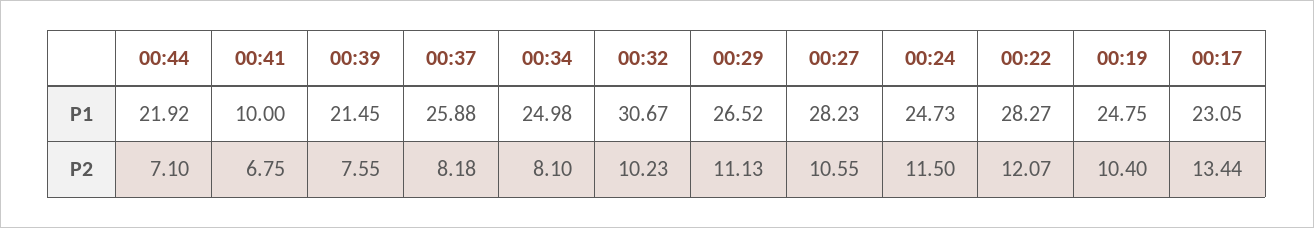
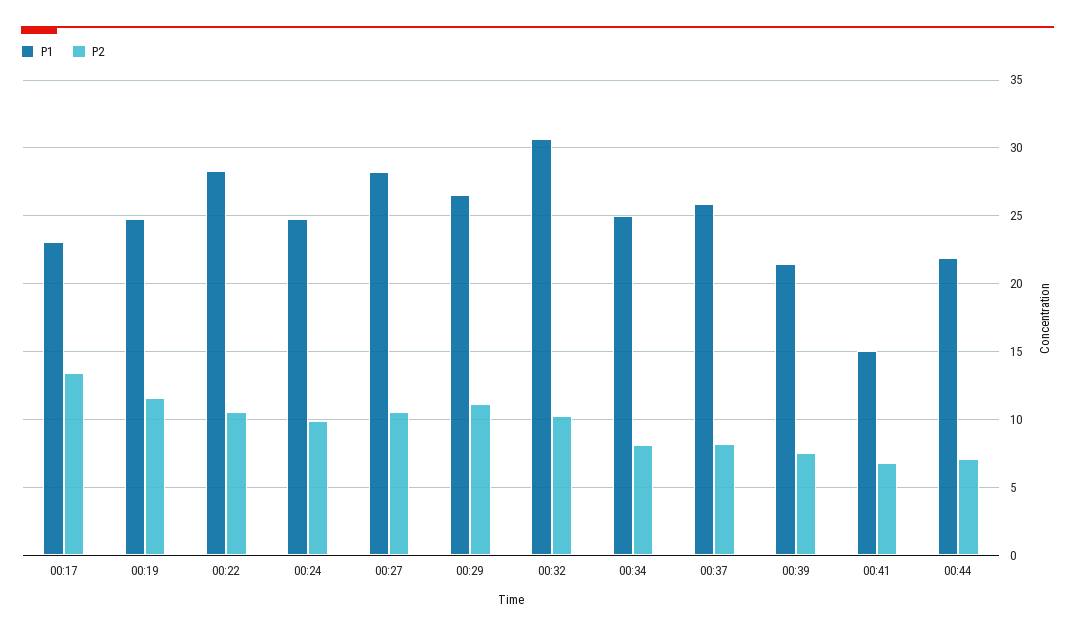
P1, 00:41: 10 -> 15
P2, 00:24: 11.5 -> 10
P2, 00:22: 12.07 -> 10.5
P2, 00:19: 10.4 -> 11.5

